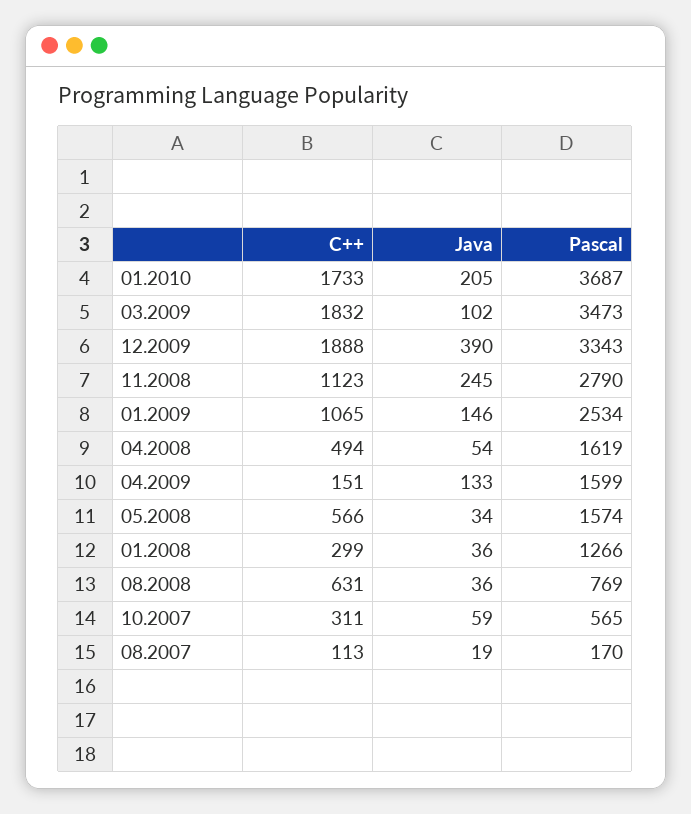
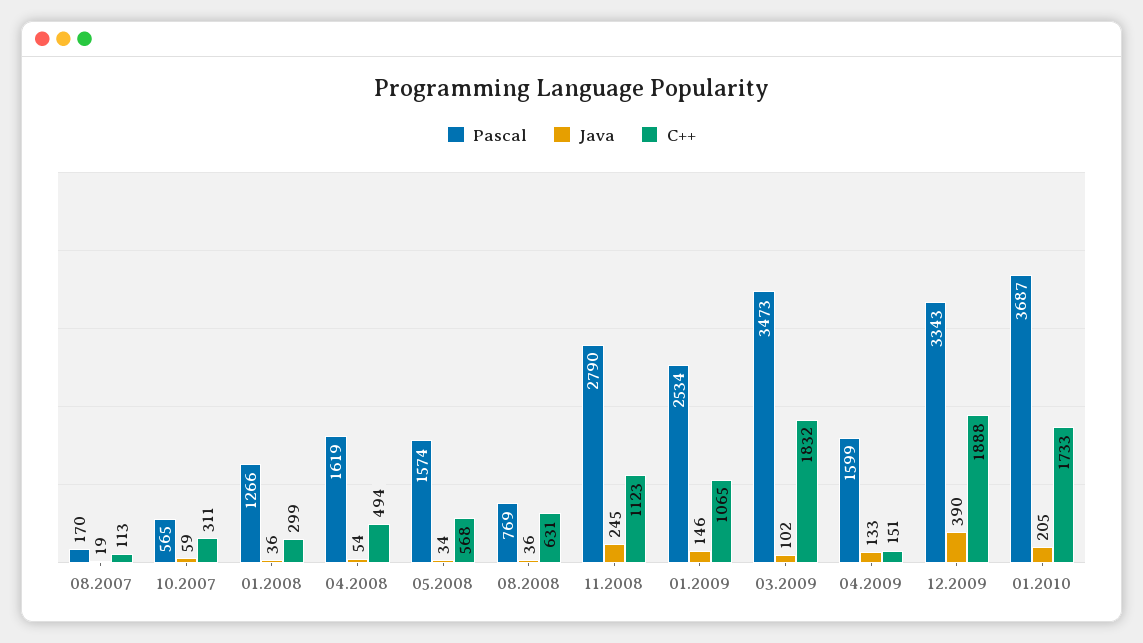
C++, 05.2008: 566 -> 568

